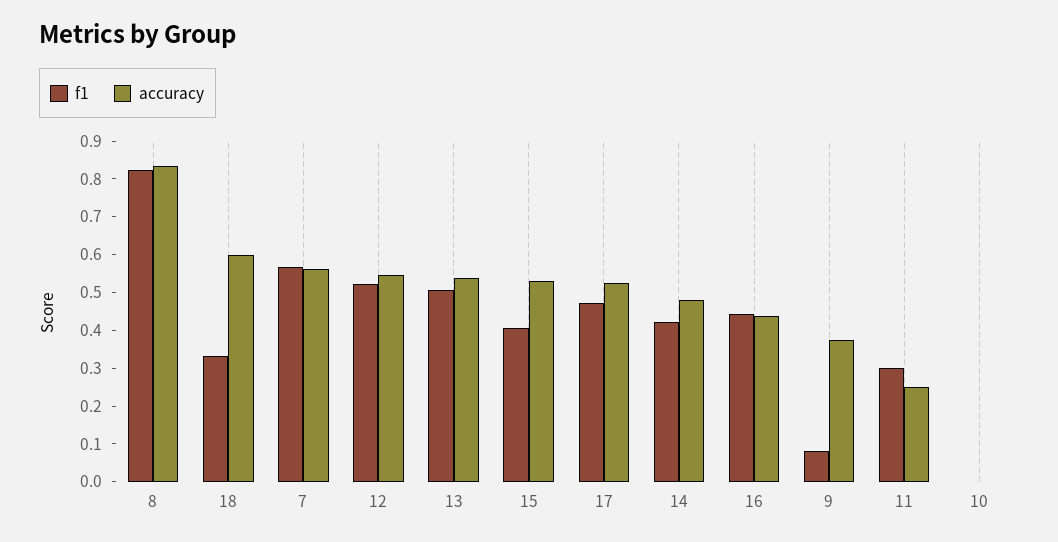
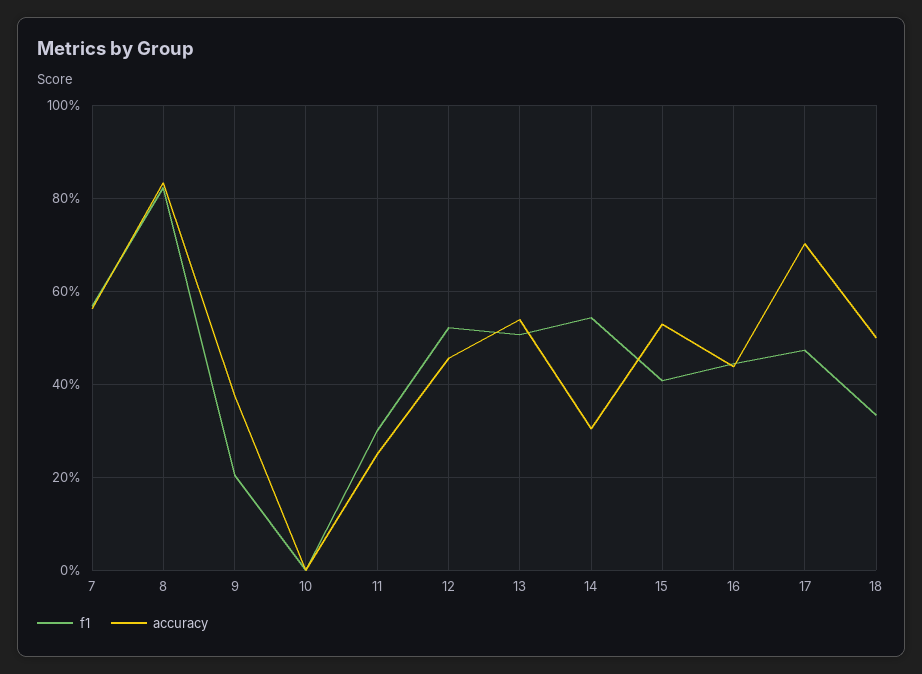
accuracy, 18: 0.6 -> 0.5
accuracy, 12: 0.55 -> 0.46
accuracy, 17: 0.525 -> 0.7
f1, 14: 0.425 -> 0.54
accuracy, 14: 0.475 -> 0.3
f1, 9: 0.075 -> 0.2

